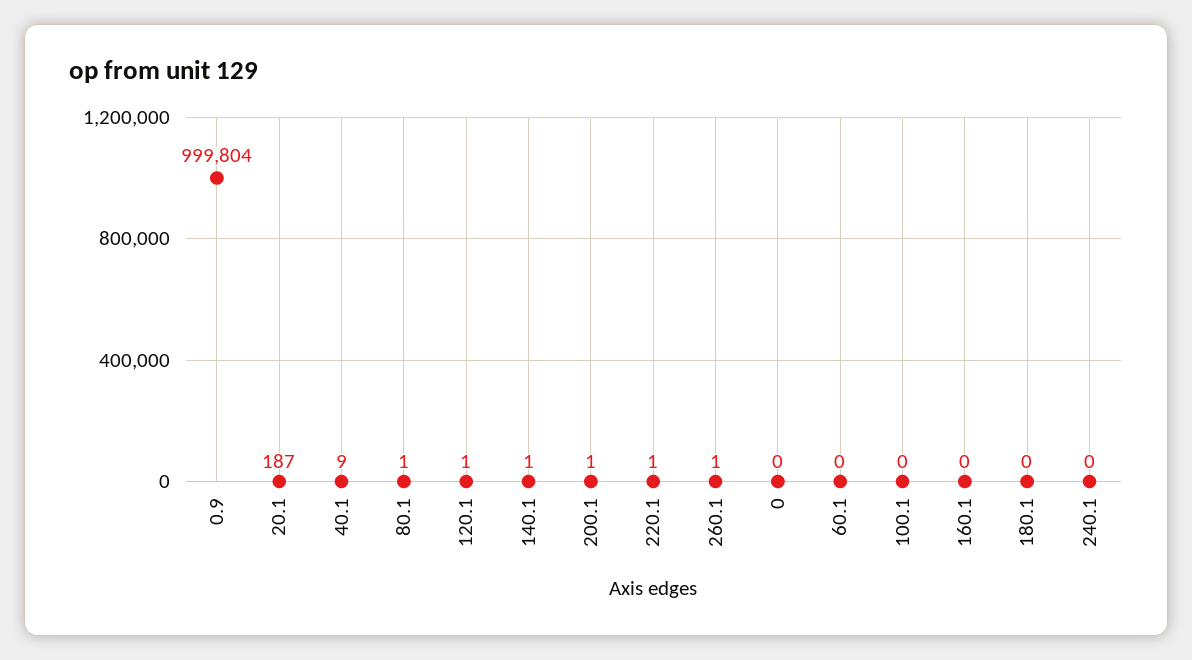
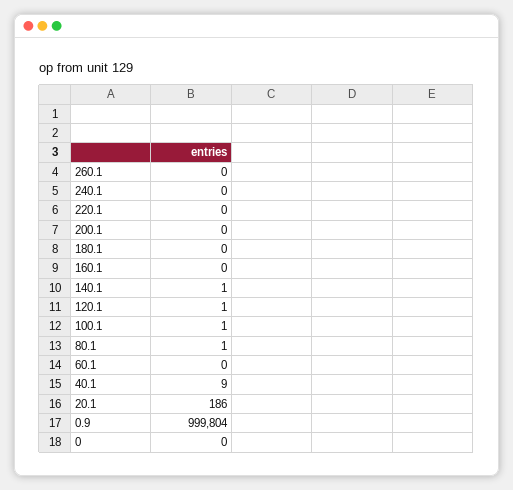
20.1: 187 -> 186
200.1: 1 -> 0
220.1: 1 -> 0
260.1: 1 -> 0
100.1: 0 -> 1

